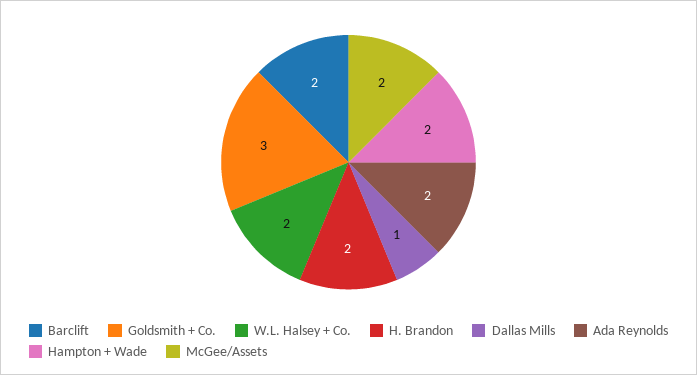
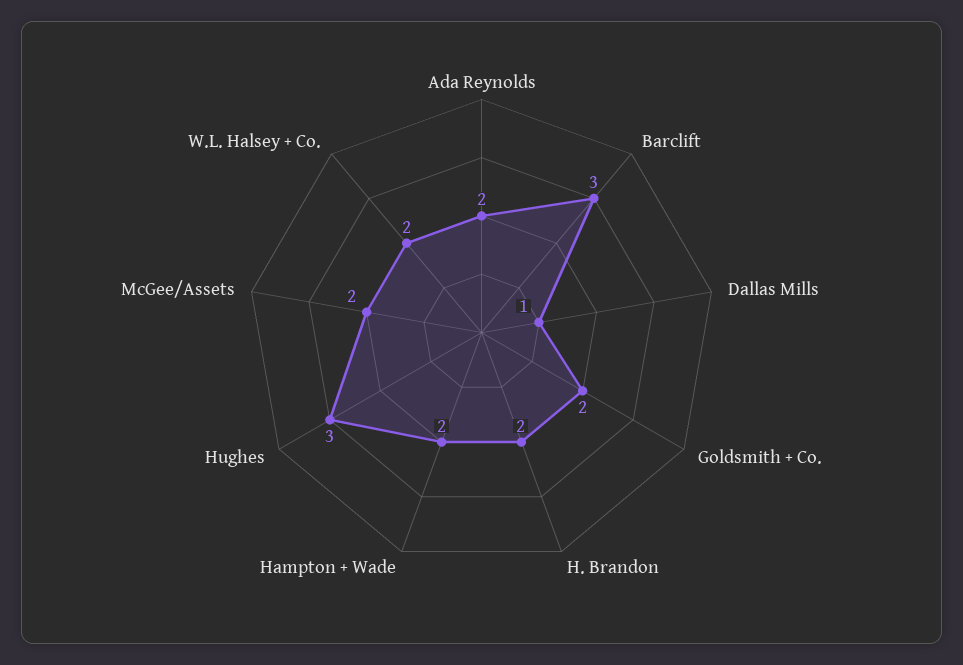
Barclift: 2 -> 3
Goldsmith + Co.: 3 -> 2
Hughes: none -> 3

